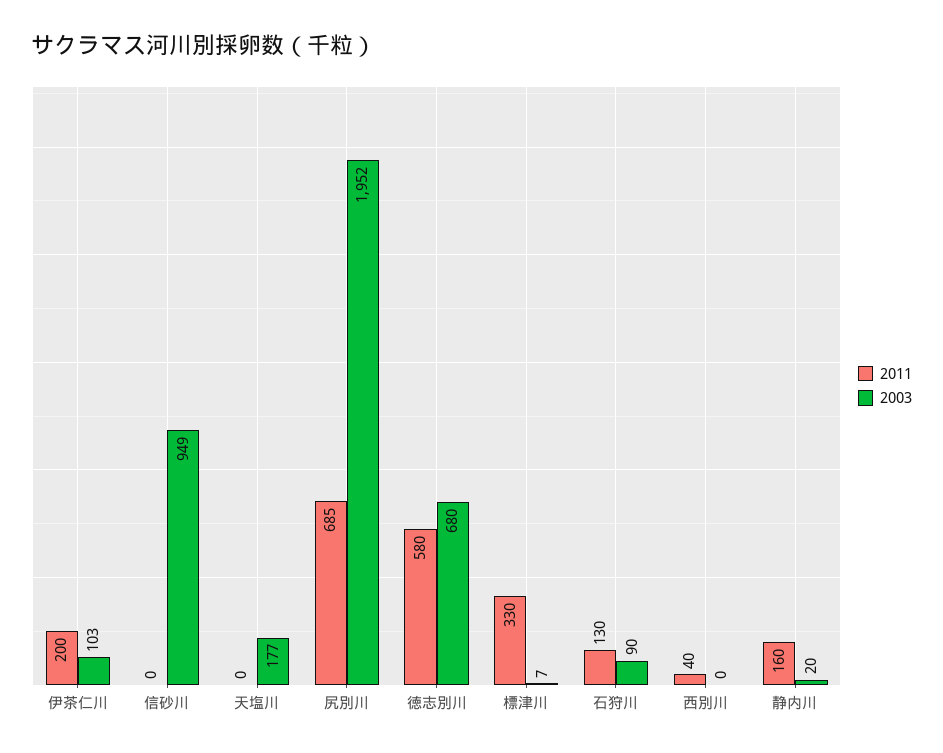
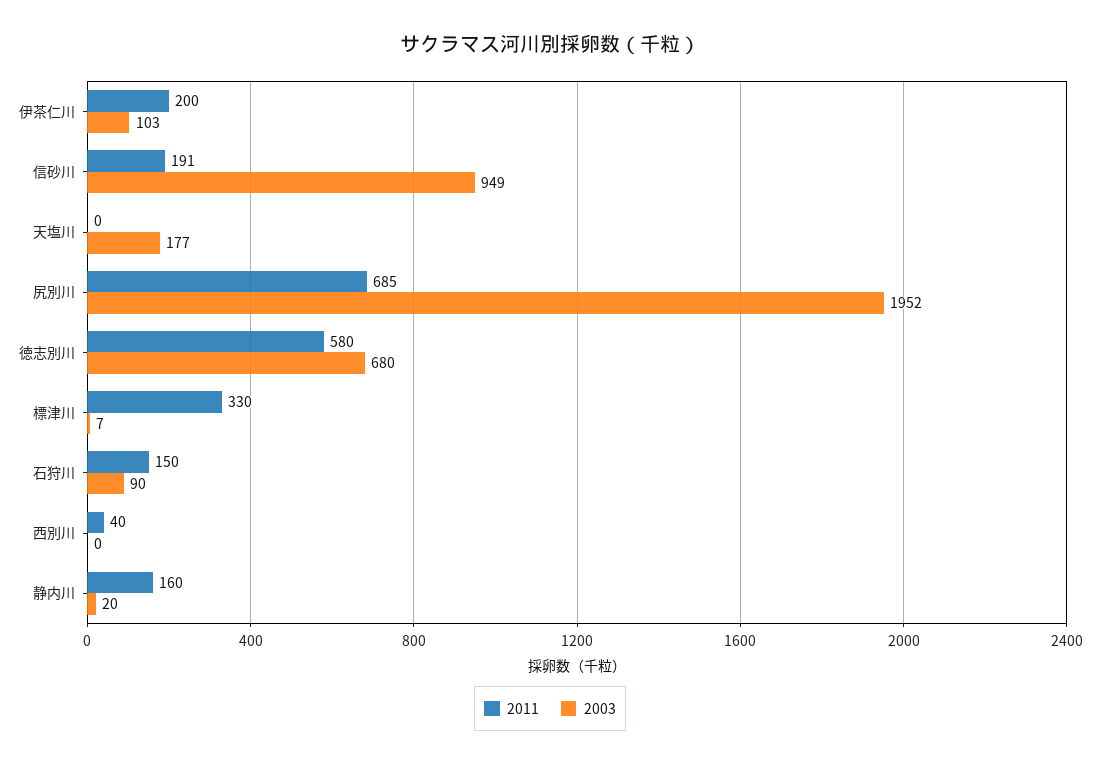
2011, 信砂川: 0 -> 191
2011, 石狩川: 130 -> 150

